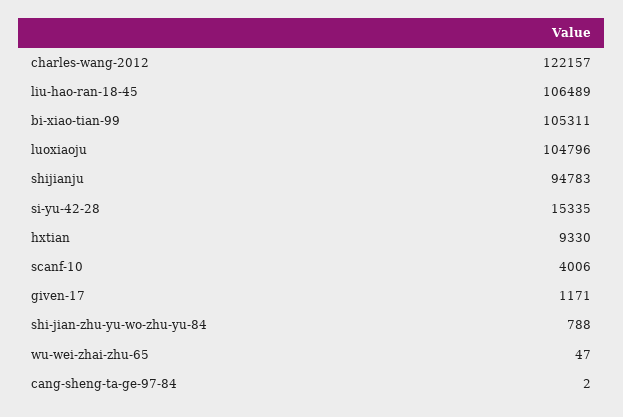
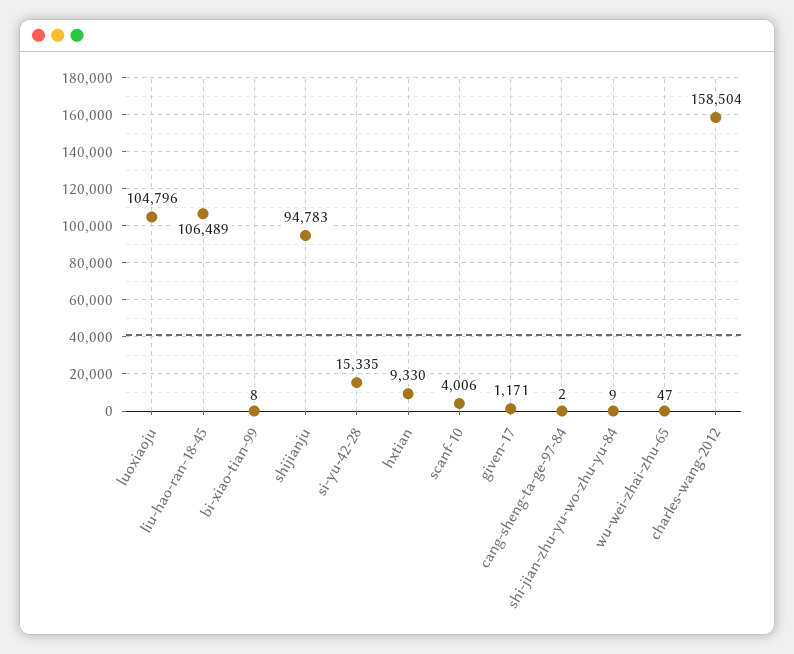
charles-wang-2012: 122157 -> 158504
bi-xiao-tian-99: 105311 -> 8
shi-jian-zhu-yu-wo-zhu-yu-84: 788 -> 9

